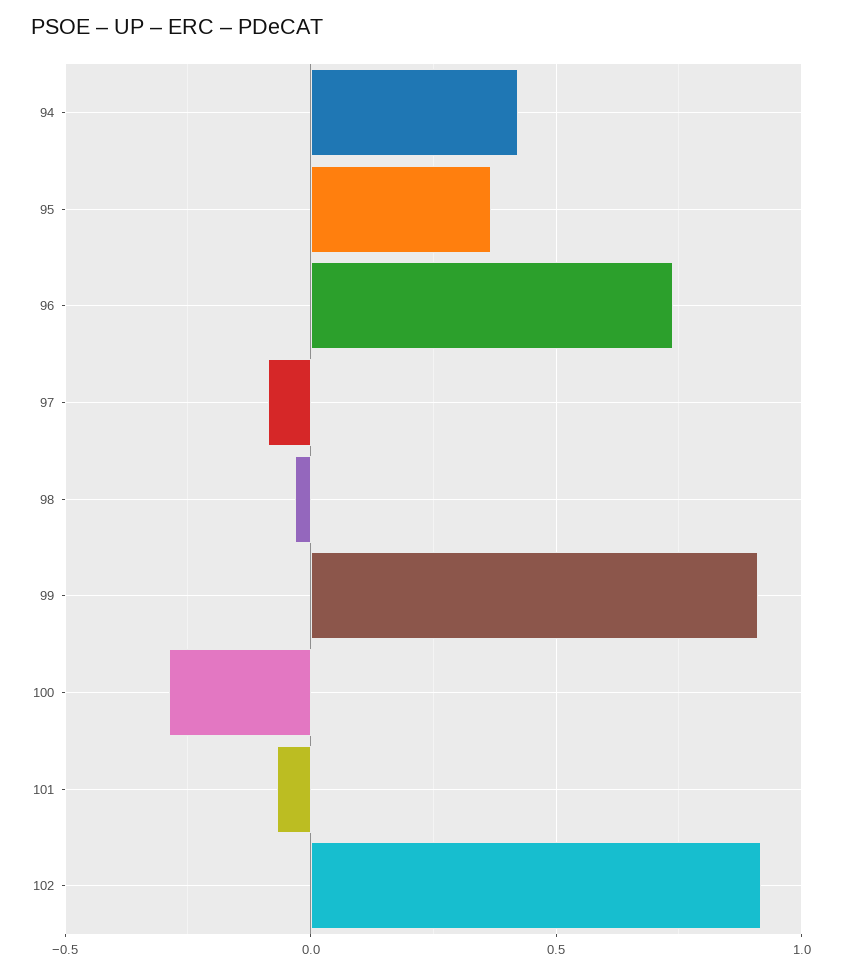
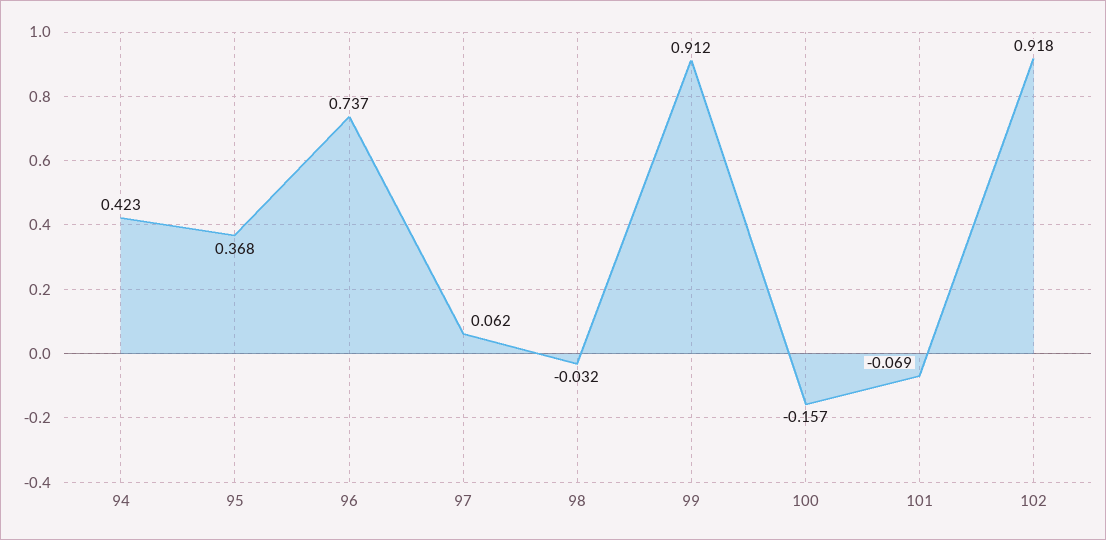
97: -0.1 -> 0.062
100: -0.3 -> -0.157

